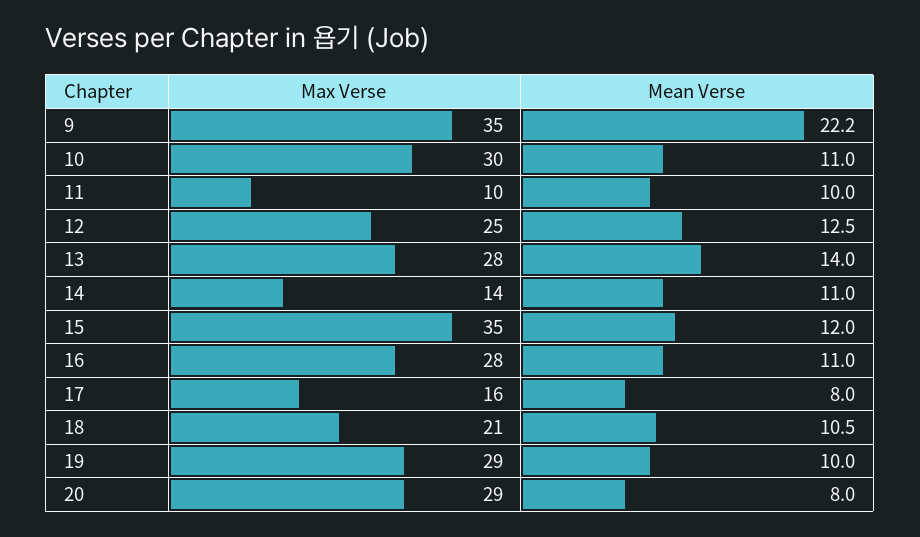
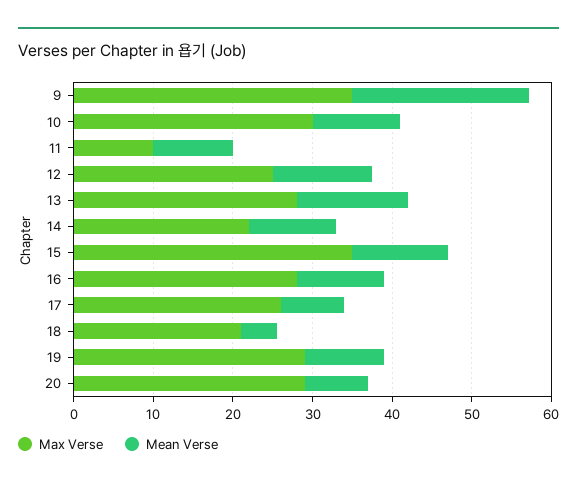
Max Verse, 14: 14 -> 22
Max Verse, 17: 16 -> 26
Mean Verse, 18: 10.5 -> 4

